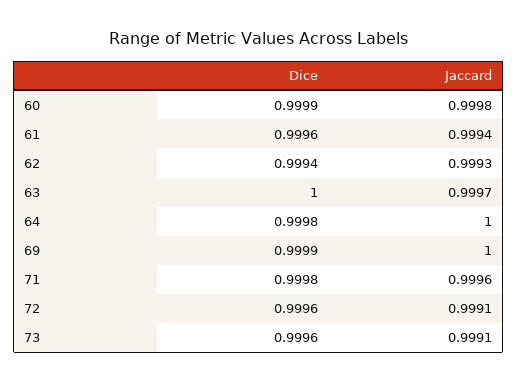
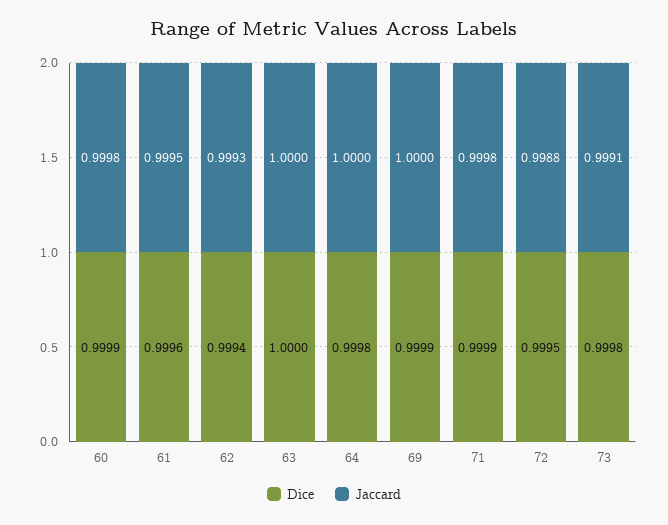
Jaccard, 61: 0.9994 -> 0.9995
Jaccard, 63: 0.9997 -> 1
Dice, 71: 0.9998 -> 0.9999
Jaccard, 71: 0.9996 -> 0.9998
Dice, 72: 0.9996 -> 0.9995
Jaccard, 72: 0.9991 -> 0.9988
Dice, 73: 0.9996 -> 0.9998

